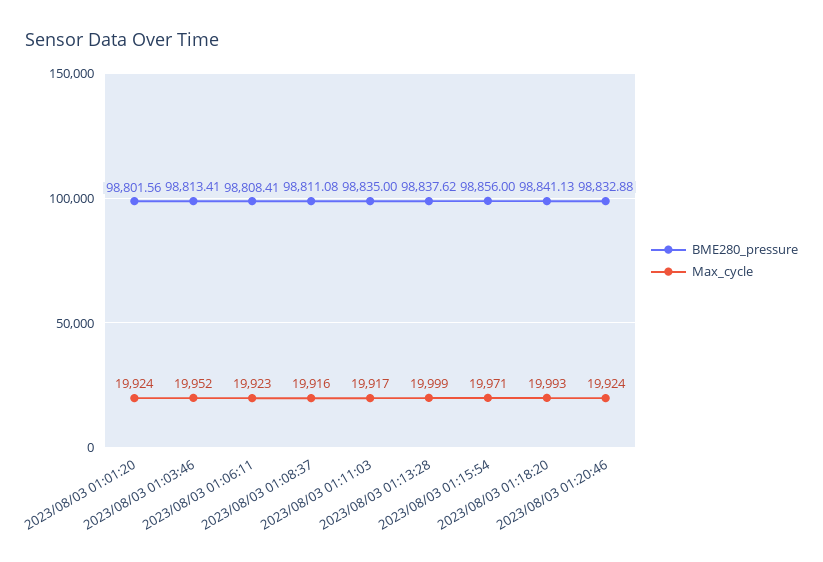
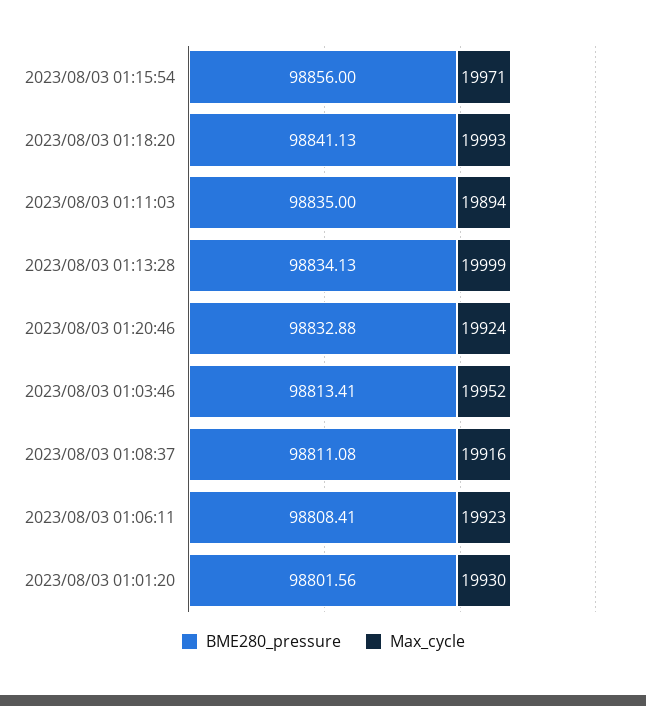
Max_cycle, 2023/08/03 01:01:20: 19924 -> 19930
Max_cycle, 2023/08/03 01:11:03: 19917 -> 19894
BME280_pressure, 2023/08/03 01:13:28: 98837.62 -> 98834.13

